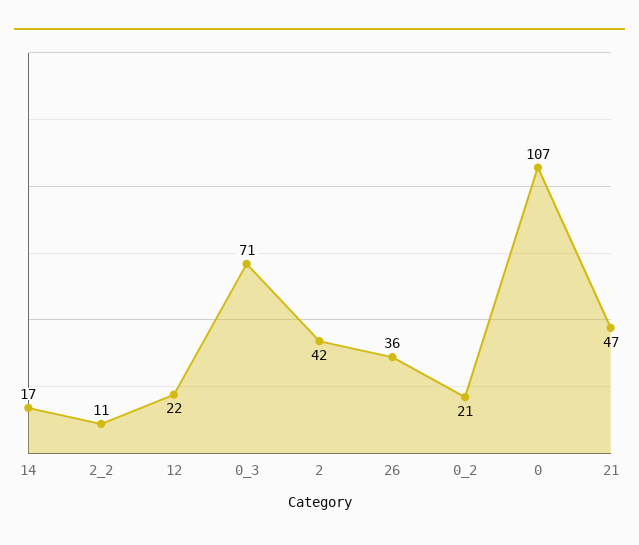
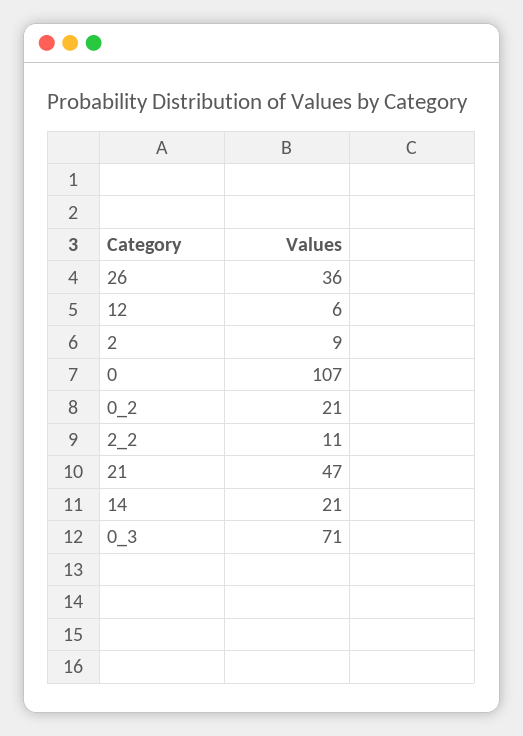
14: 17 -> 21
12: 22 -> 6
2: 42 -> 9

